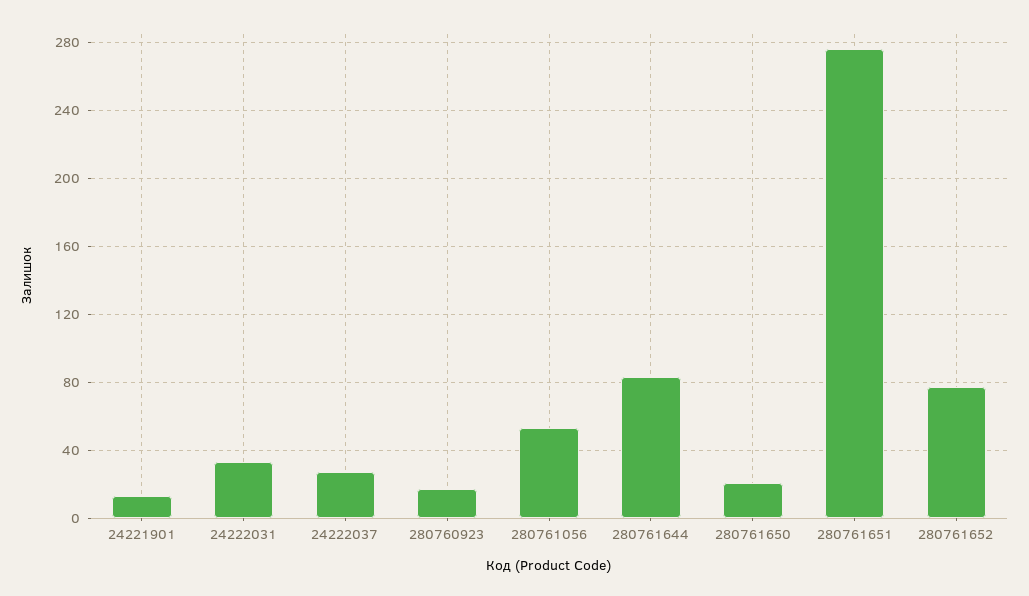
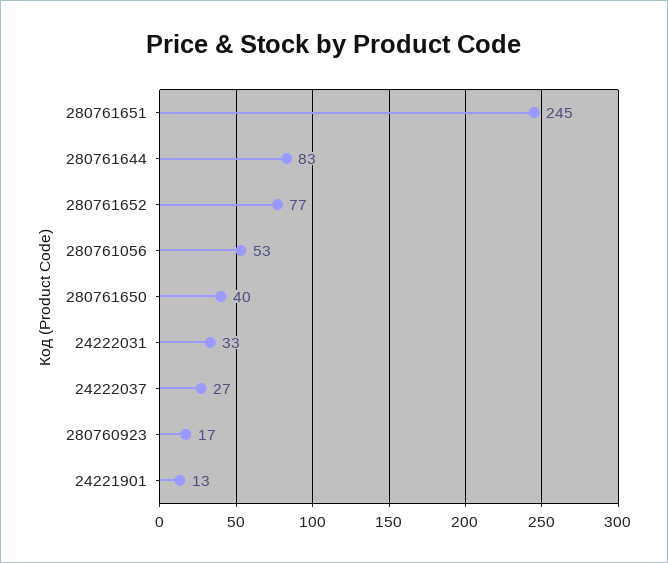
280761650: 20 -> 40
280761651: 275 -> 245

